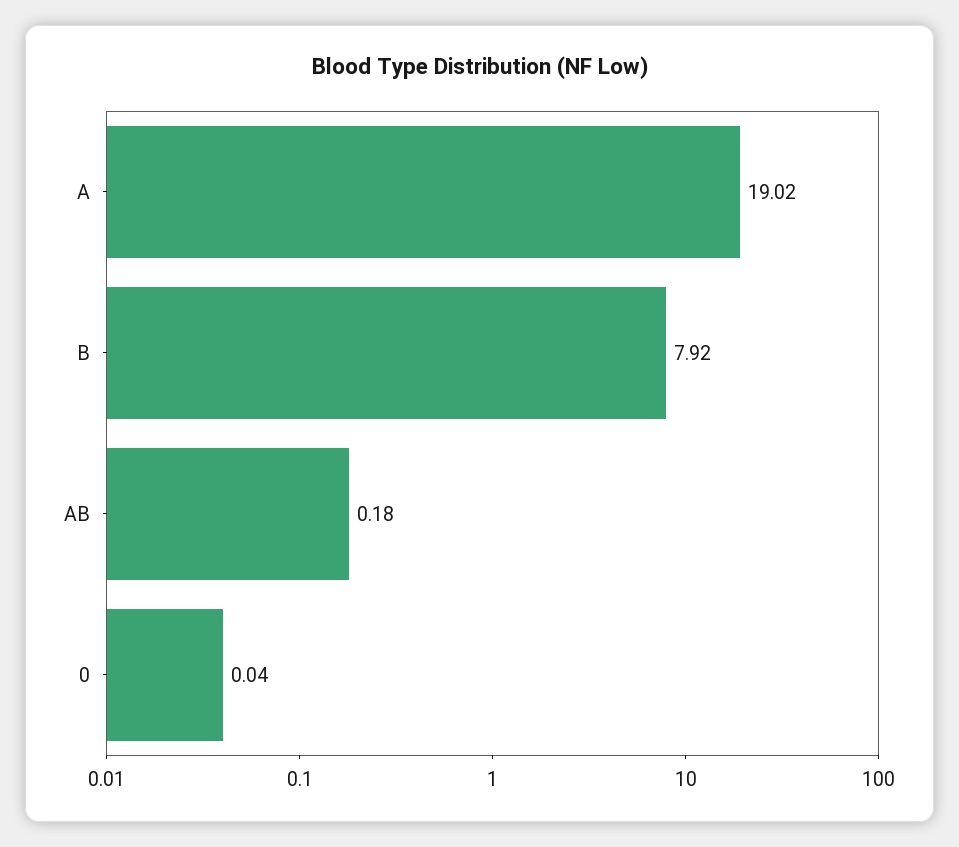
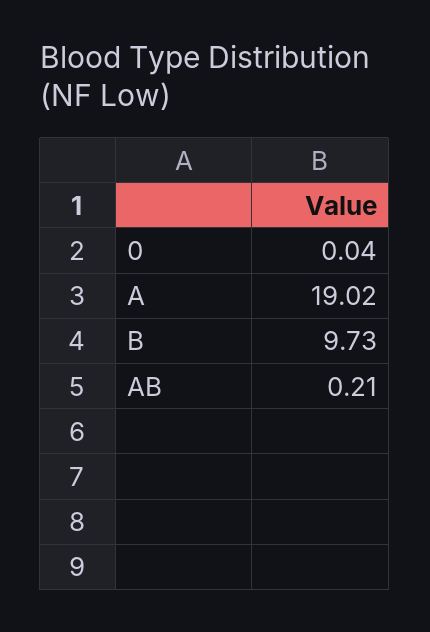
B: 7.92 -> 9.73
AB: 0.18 -> 0.21

